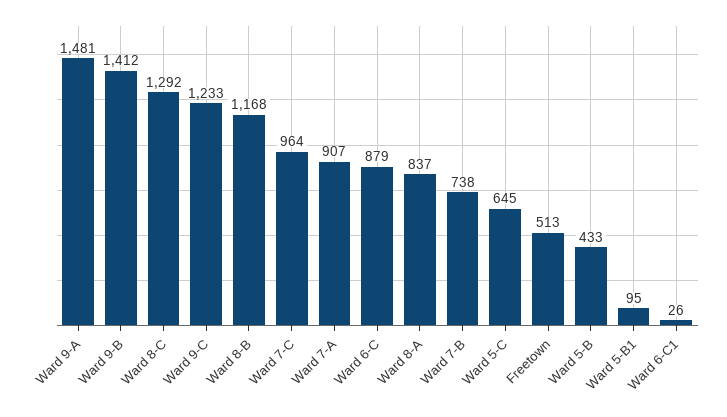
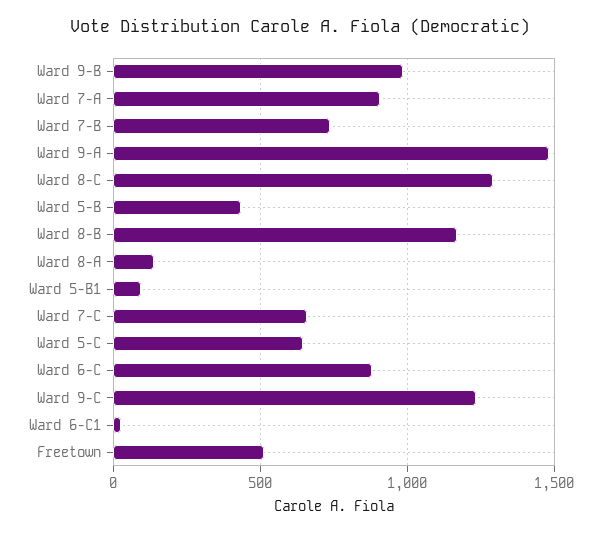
Ward 9-B: 1412 -> 1000
Ward 7-C: 964 -> 650
Ward 8-A: 837 -> 150

